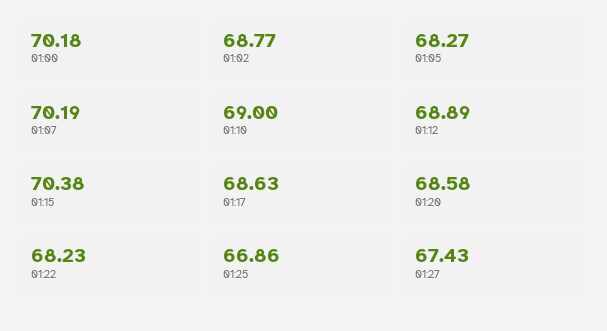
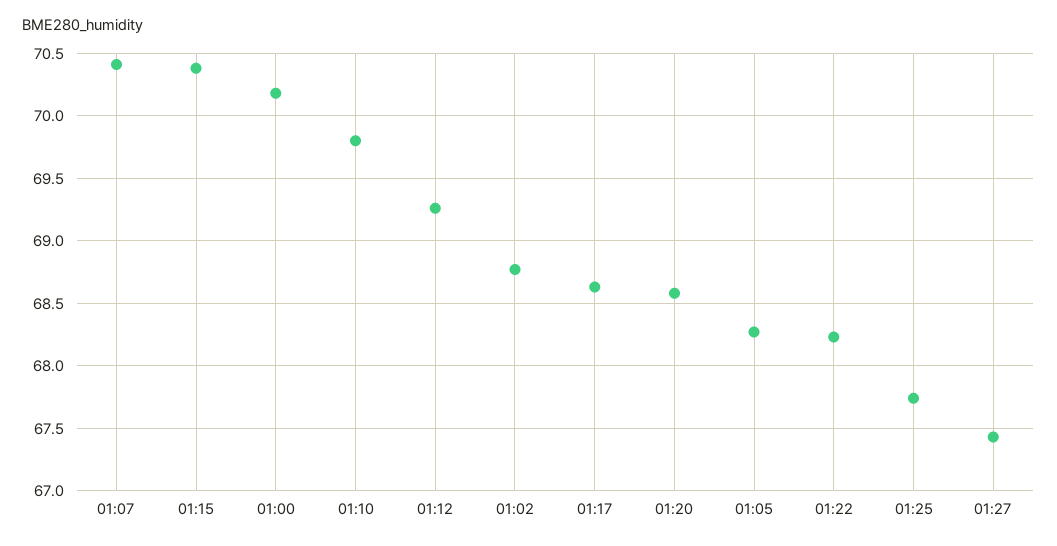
01:07: 70.19 -> 70.4
01:10: 69 -> 69.8
01:12: 68.89 -> 69.25
01:25: 66.86 -> 67.75

